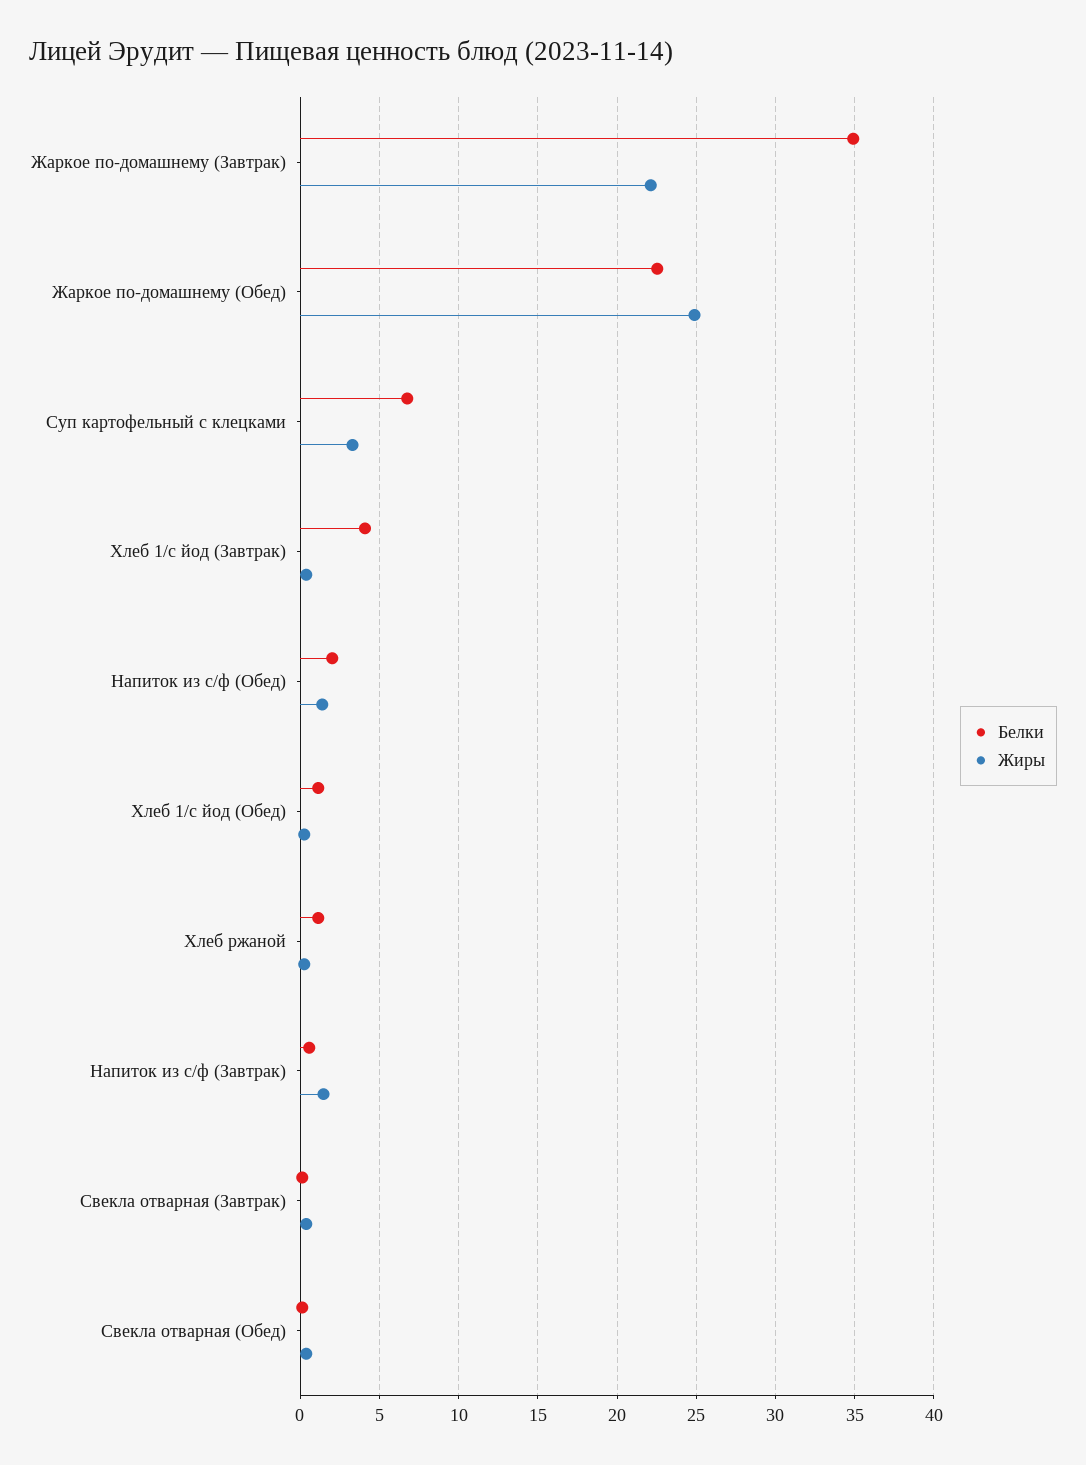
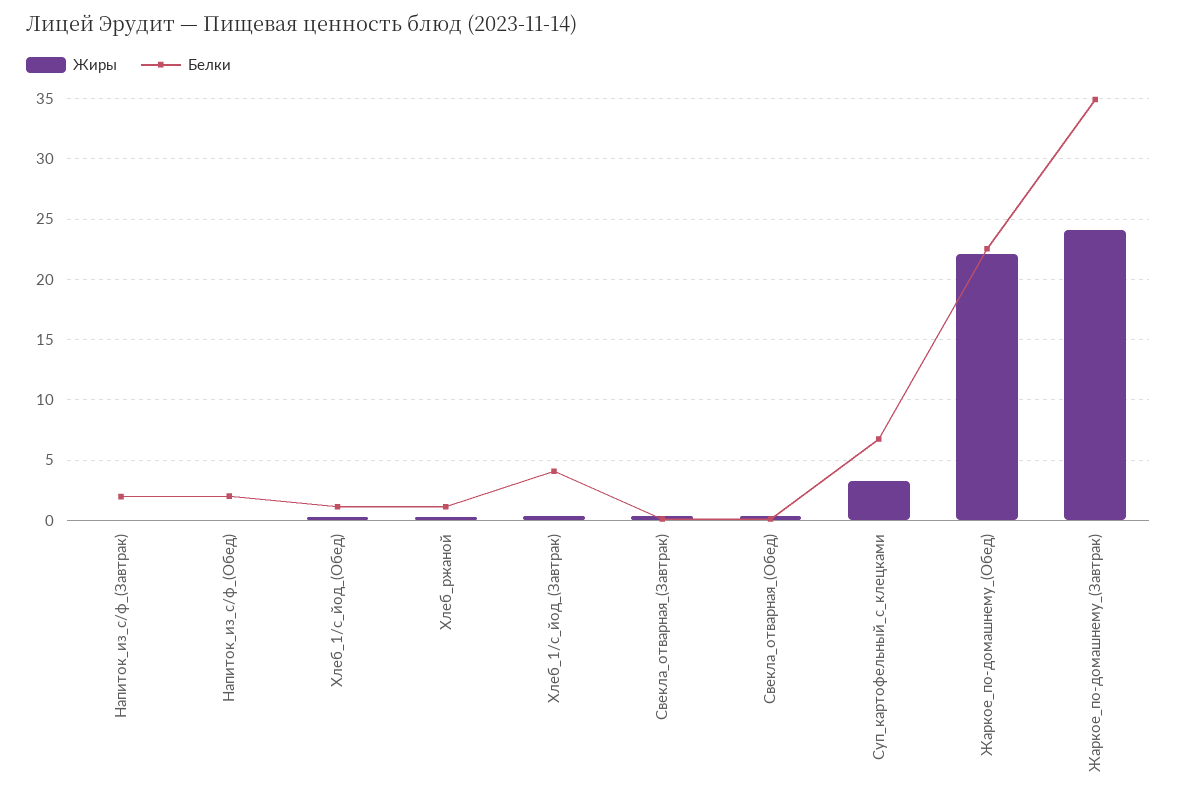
Жиры, Жаркое по-домашнему (Завтрак): 22 -> 24
Жиры, Жаркое по-домашнему (Обед): 25 -> 22
Жиры, Напиток из с/ф (Обед): 1.5 -> 0
Белки, Напиток из с/ф (Завтрак): 0.5 -> 2
Жиры, Напиток из с/ф (Завтрак): 1.5 -> 0

